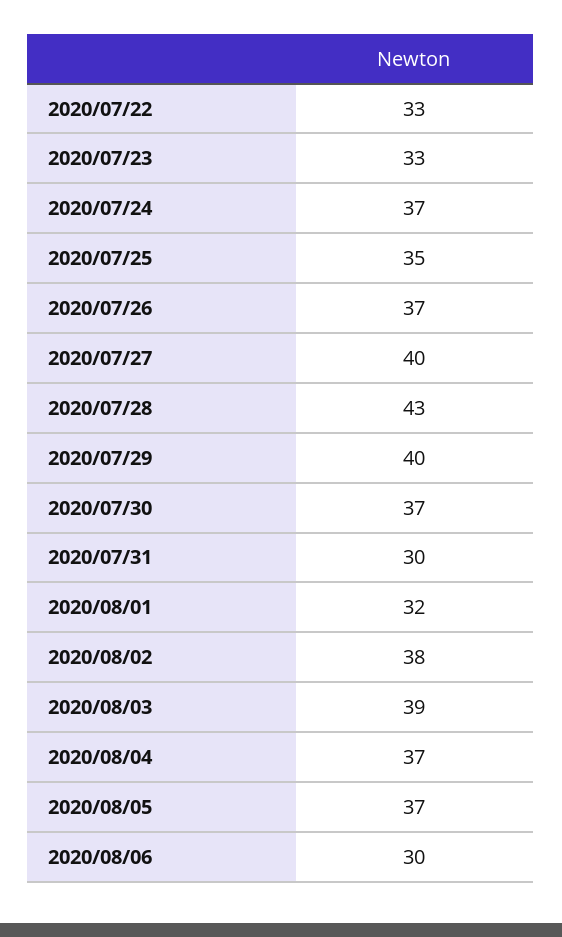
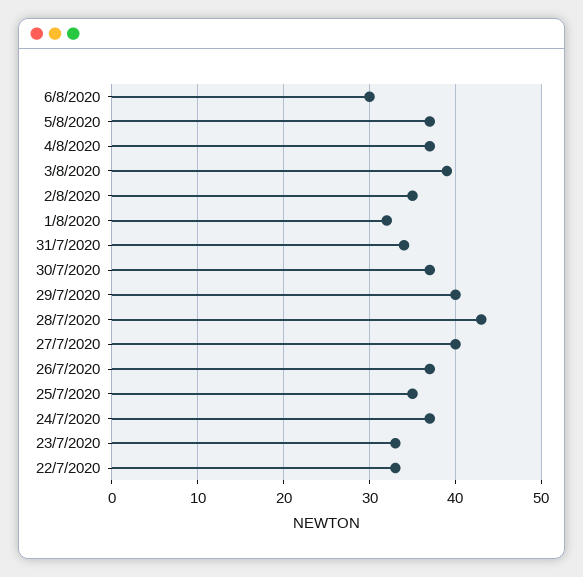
2020/07/31: 30 -> 34
2020/08/02: 38 -> 35

